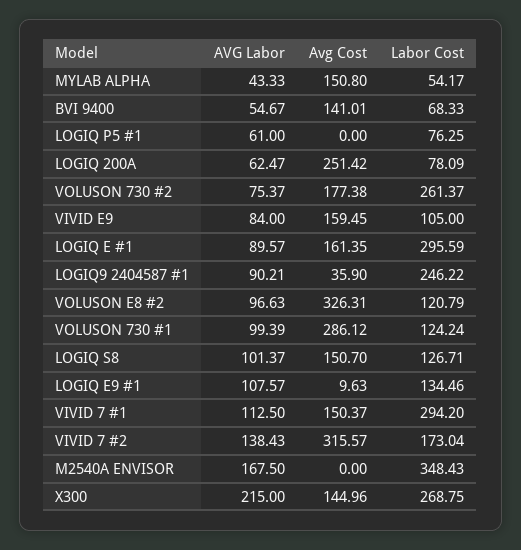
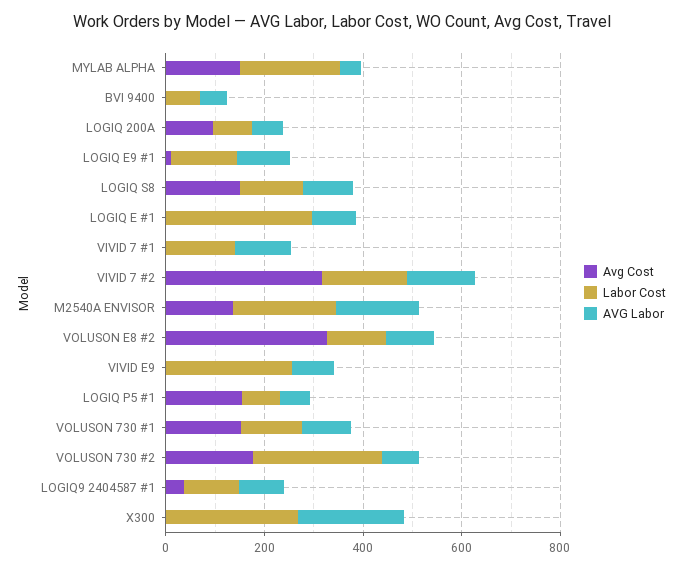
Labor Cost, MYLAB ALPHA: 54.17 -> 200
Avg Cost, BVI 9400: 141.01 -> 0
Avg Cost, LOGIQ P5 #1: 0 -> 150
Avg Cost, LOGIQ 200A: 251.42 -> 100
Avg Cost, VIVID E9: 159.45 -> 0
Labor Cost, VIVID E9: 105 -> 250
Avg Cost, LOGIQ E #1: 161.35 -> 0
Labor Cost, LOGIQ9 2404587 #1: 246.22 -> 100
Avg Cost, VOLUSON 730 #1: 286.12 -> 150
Avg Cost, VIVID 7 #1: 150.37 -> 0
Labor Cost, VIVID 7 #1: 294.2 -> 150
Avg Cost, M2540A ENVISOR: 0 -> 150
Labor Cost, M2540A ENVISOR: 348.43 -> 200
Avg Cost, X300: 144.96 -> 0

